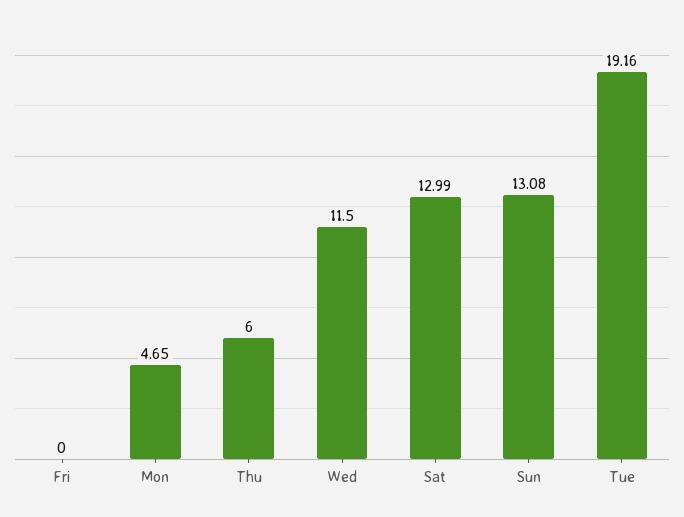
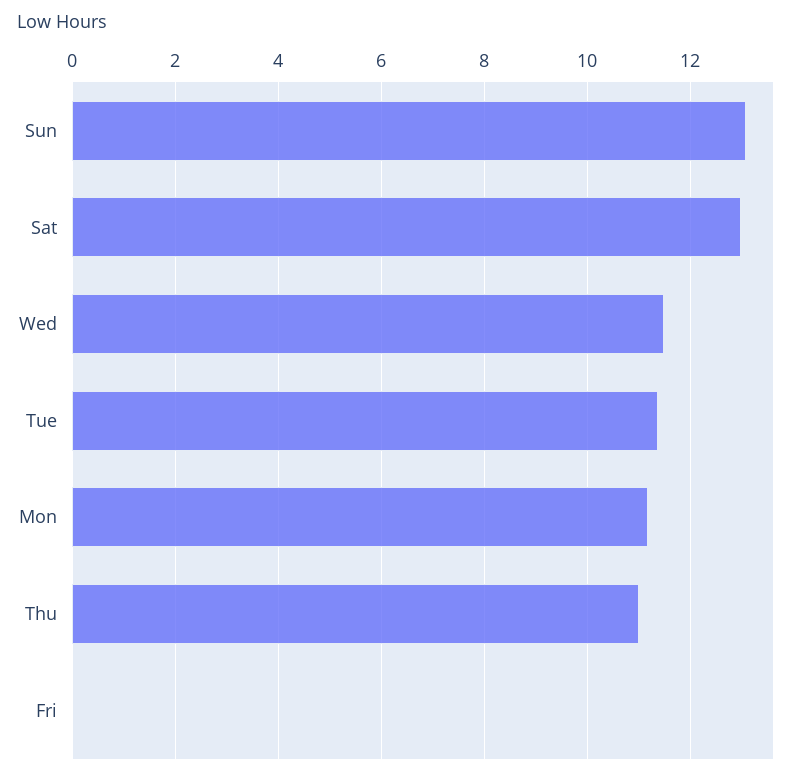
Mon: 4.65 -> 11.2
Thu: 6 -> 11
Tue: 19.16 -> 11.4

